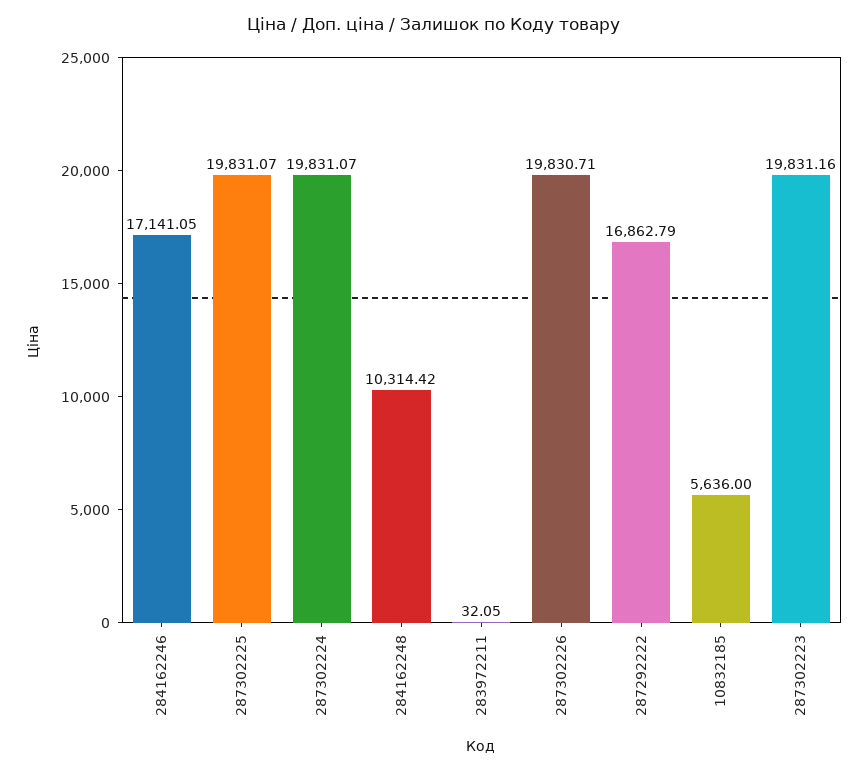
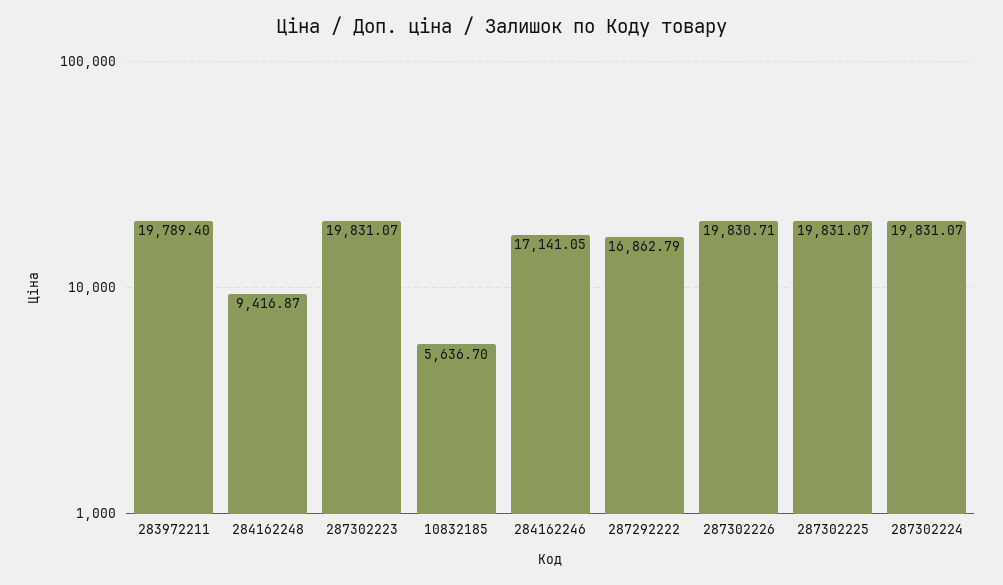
284162248: 10314.42 -> 9416.87
283972211: 32.05 -> 19789.4
10832185: 5636 -> 5636.7
287302223: 19831.16 -> 19831.07

